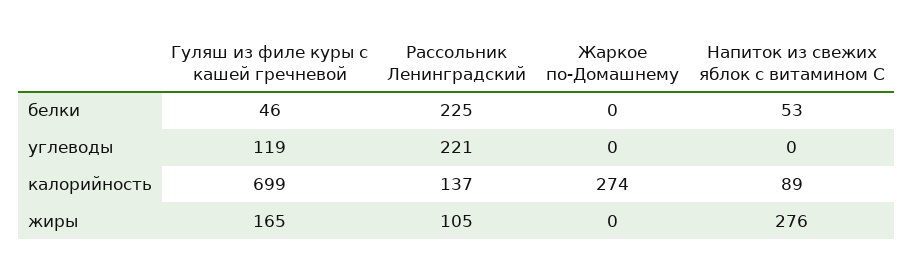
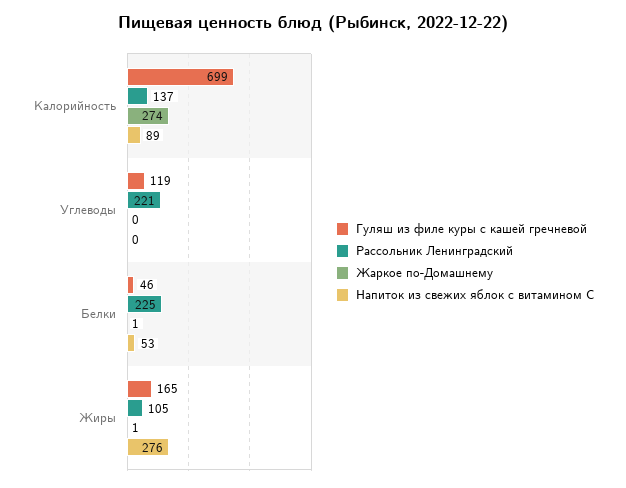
Жаркое по-Домашнему, белки: 0 -> 1
Жаркое по-Домашнему, жиры: 0 -> 1

